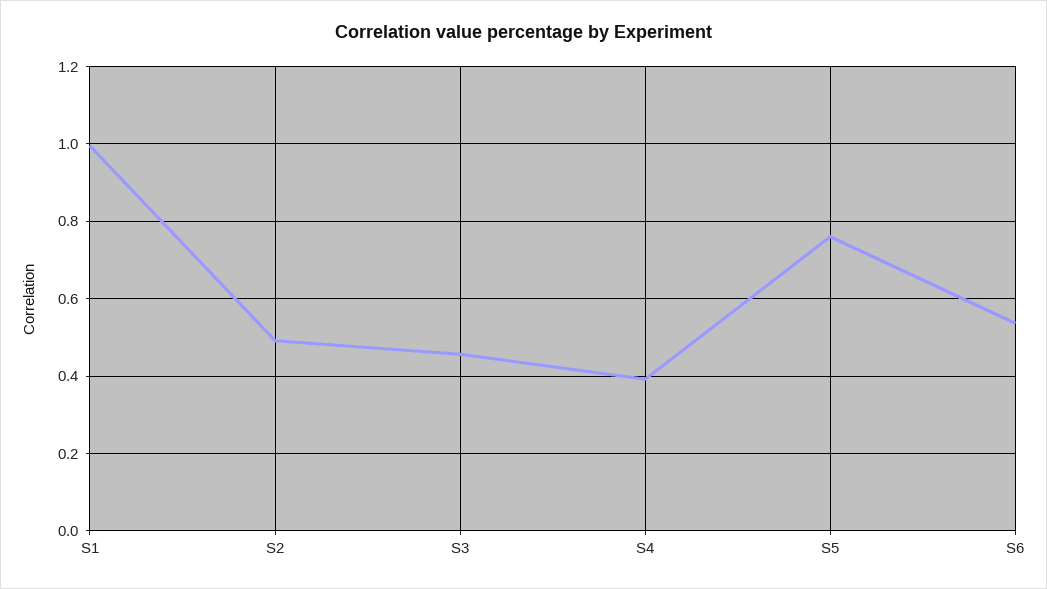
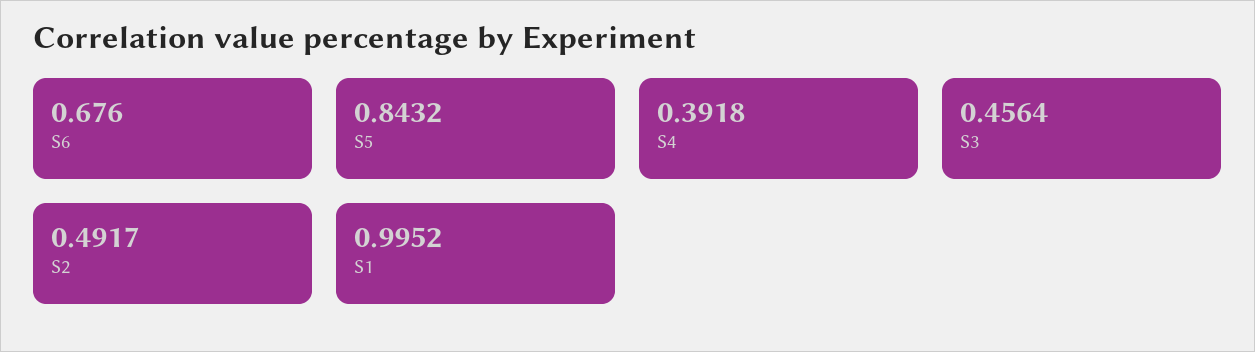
S5: 0.76 -> 0.8432
S6: 0.54 -> 0.676

